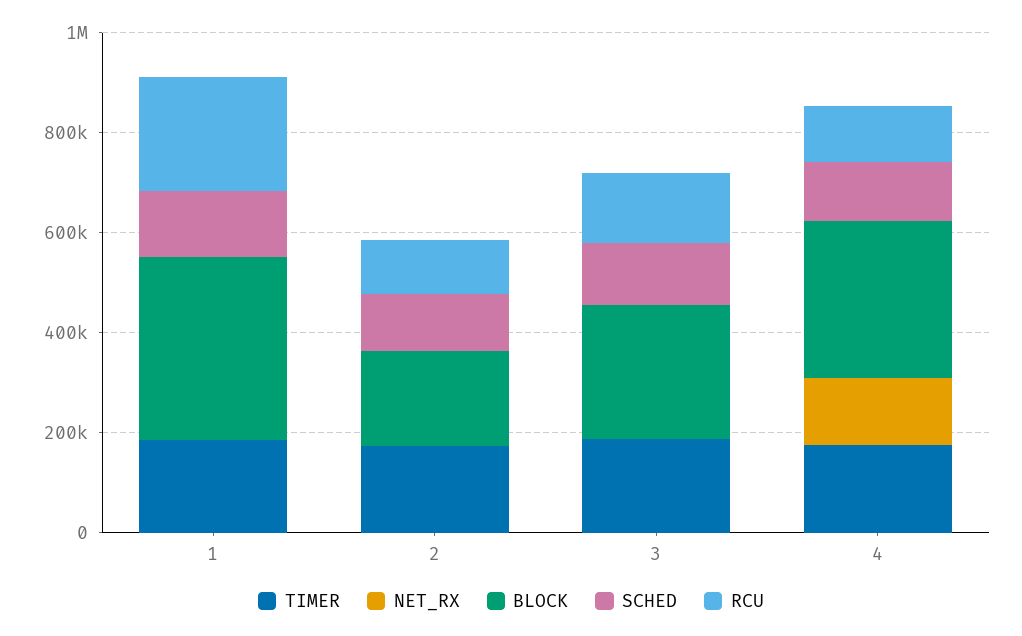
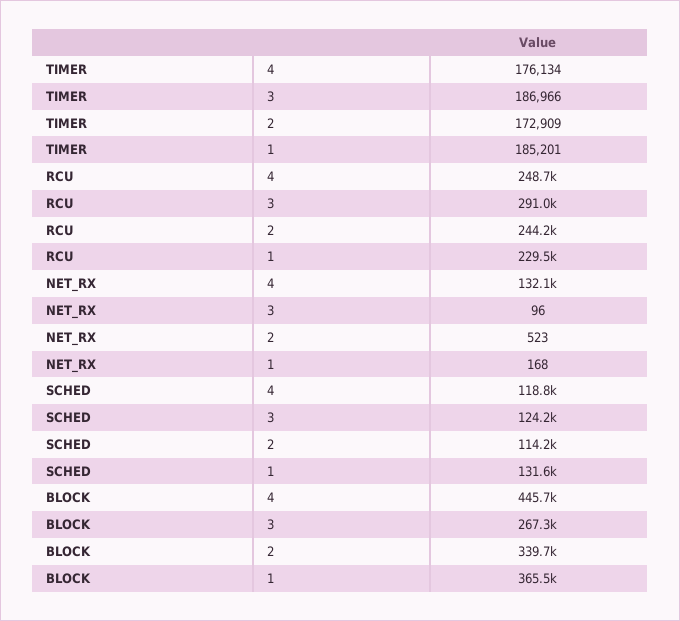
BLOCK, 2: 200000 -> 339700
RCU, 2: 100000 -> 244200
RCU, 3: 150000 -> 291000
BLOCK, 4: 300000 -> 445700
RCU, 4: 100000 -> 248700

